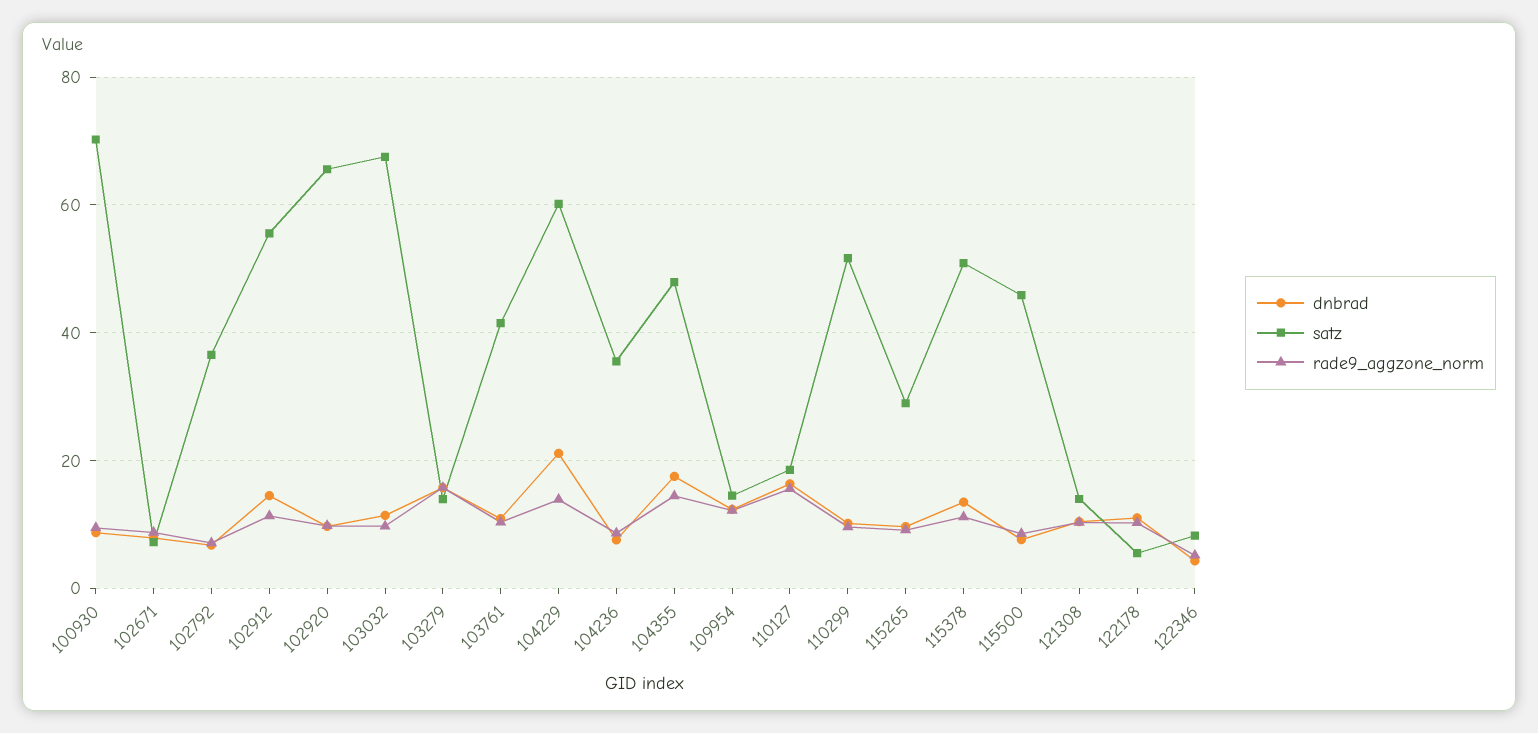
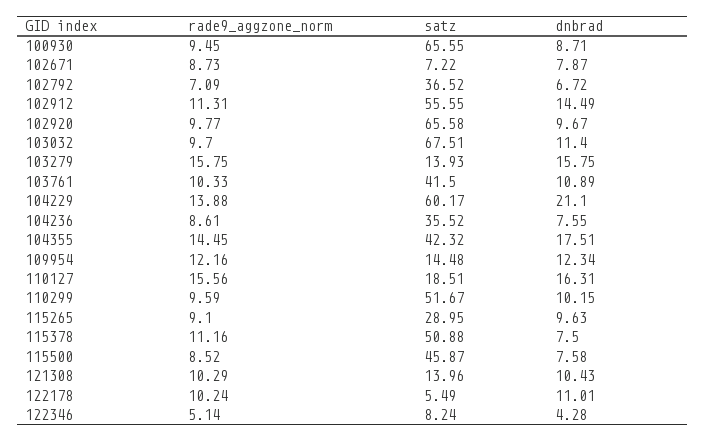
satz, 100930: 70 -> 65.55
satz, 104355: 48 -> 42.32
dnbrad, 115378: 14 -> 7.5

